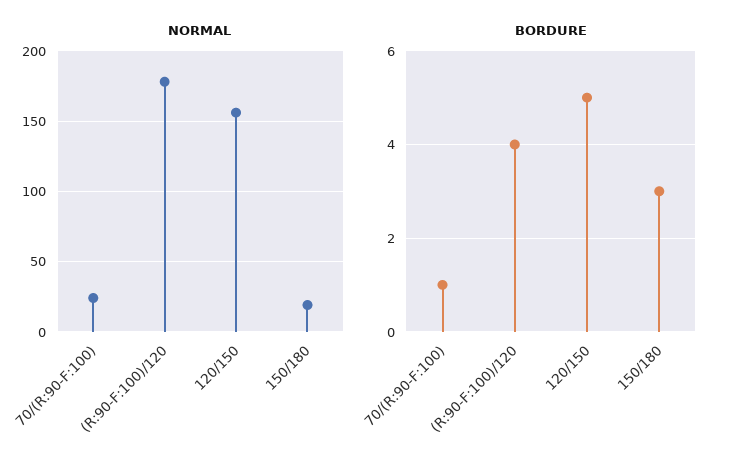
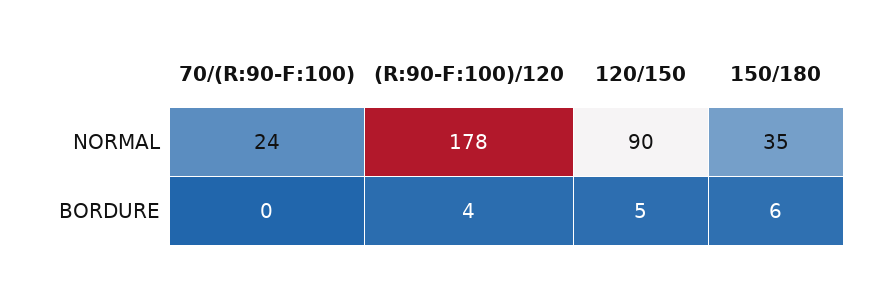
NORMAL, 120/150: 155 -> 90
NORMAL, 150/180: 20 -> 35
BORDURE, 70/(R:90-F:100): 1 -> 0
BORDURE, 150/180: 3 -> 6

